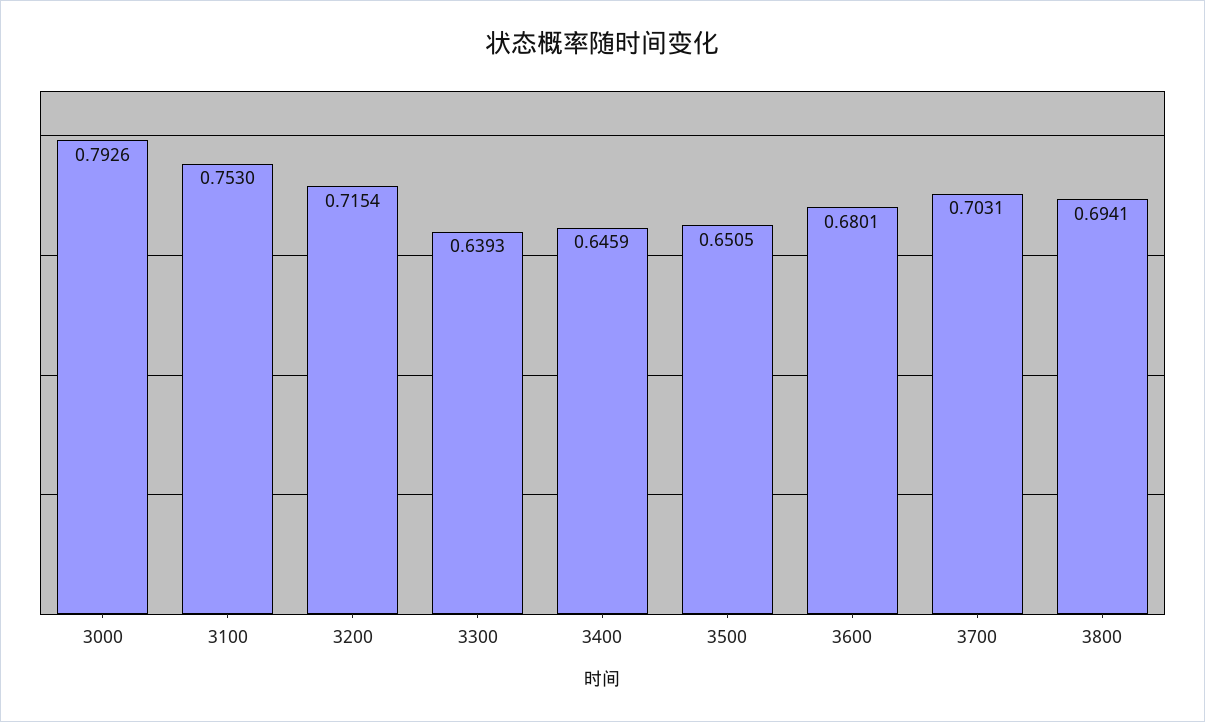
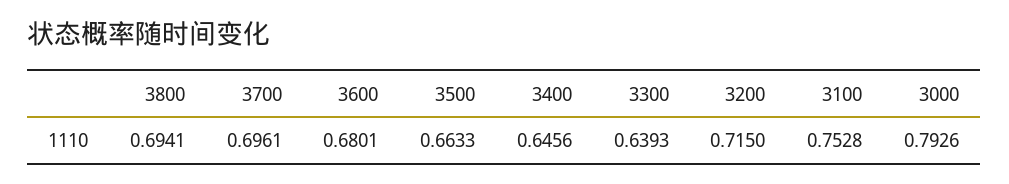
3100: 0.753 -> 0.7528
3200: 0.7154 -> 0.715
3400: 0.6459 -> 0.6456
3500: 0.6505 -> 0.6633
3700: 0.7031 -> 0.6961

